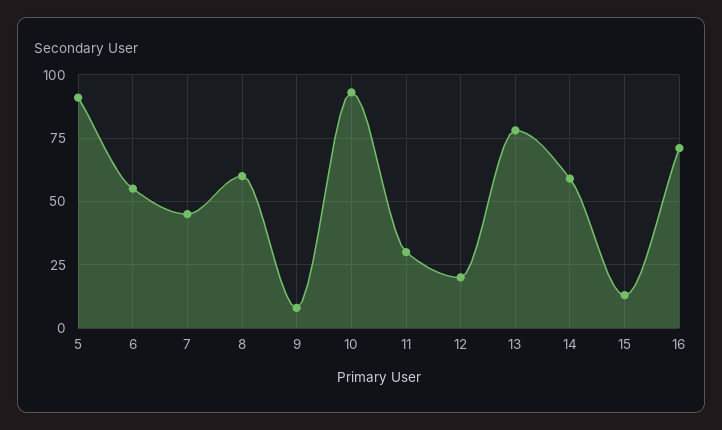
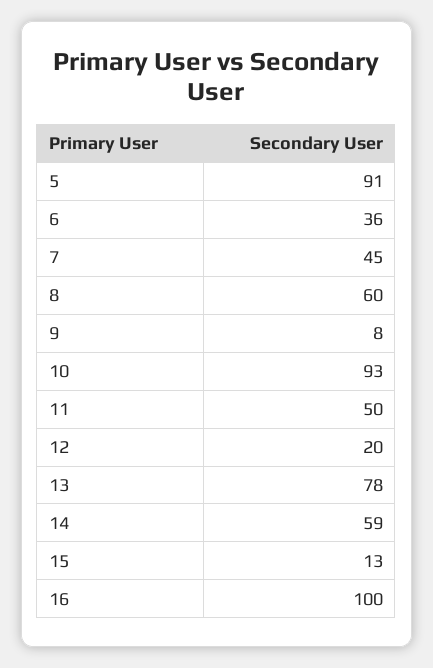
6: 55 -> 36
11: 30 -> 50
16: 70 -> 100

